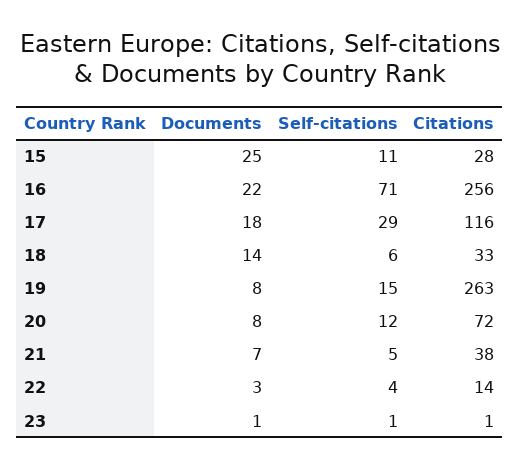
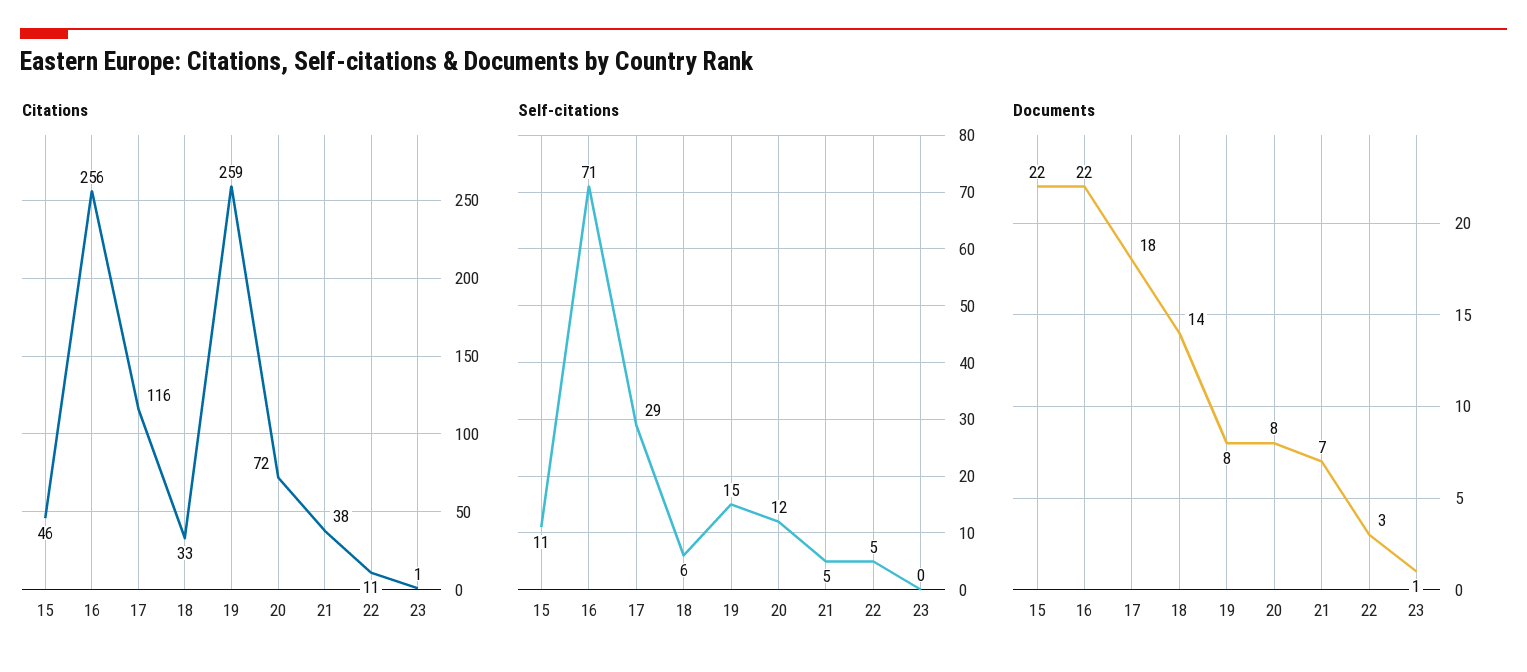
Documents, 15: 25 -> 22
Citations, 15: 28 -> 46
Citations, 19: 263 -> 259
Self-citations, 22: 4 -> 5
Citations, 22: 14 -> 11
Self-citations, 23: 1 -> 0

